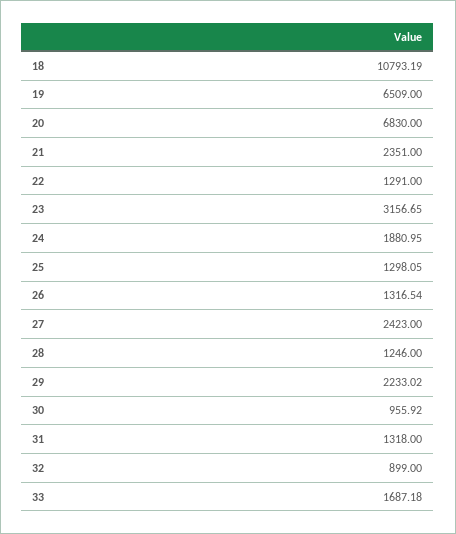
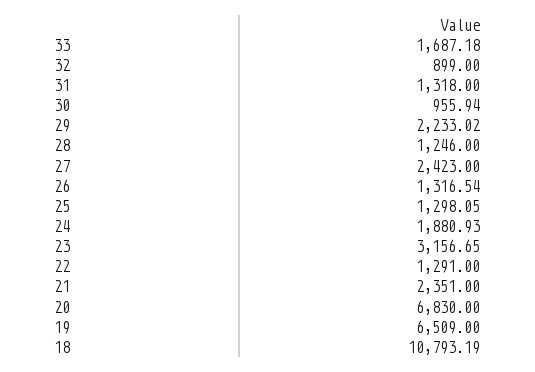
24: 1880.95 -> 1880.93
30: 955.92 -> 955.94

